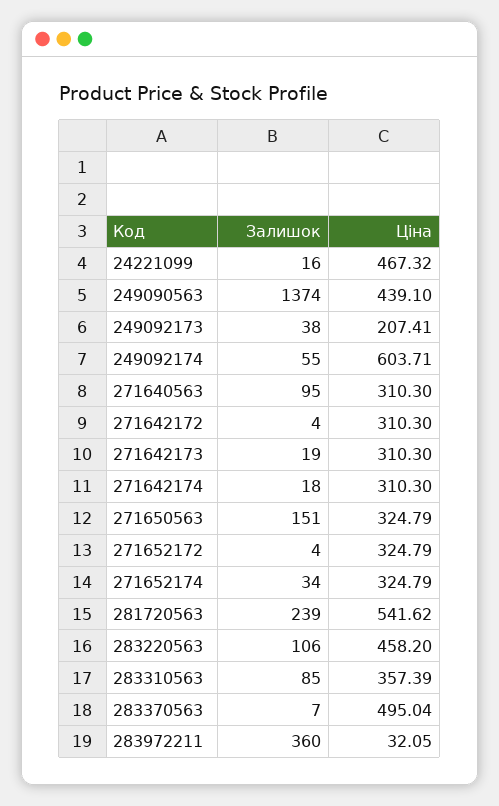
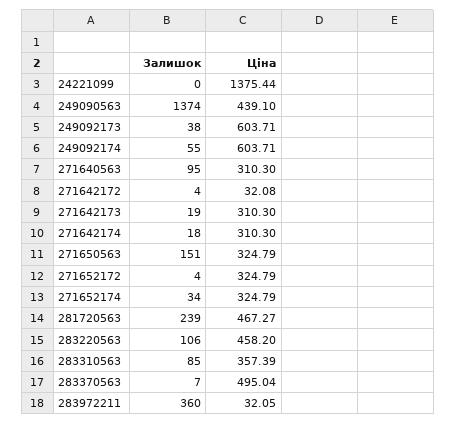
Залишок, 24221099: 16 -> 0
Ціна, 24221099: 467.32 -> 1375.44
Ціна, 249092173: 207.41 -> 603.71
Ціна, 271642172: 310.3 -> 32.08
Ціна, 281720563: 541.62 -> 467.27

